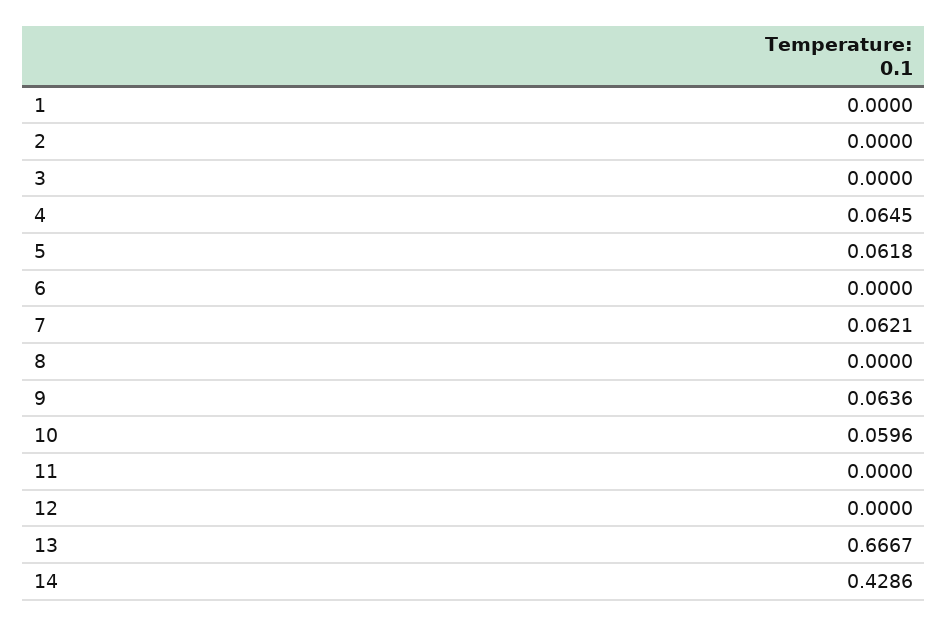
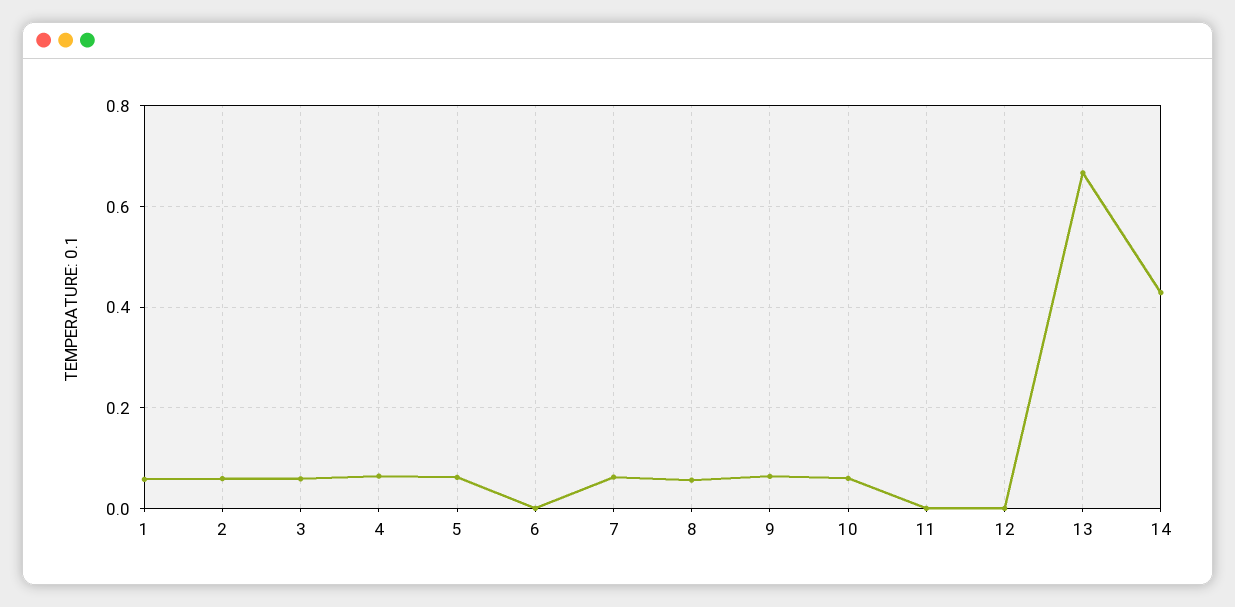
1: 0 -> 0.06
2: 0 -> 0.06
3: 0 -> 0.06
8: 0 -> 0.06

